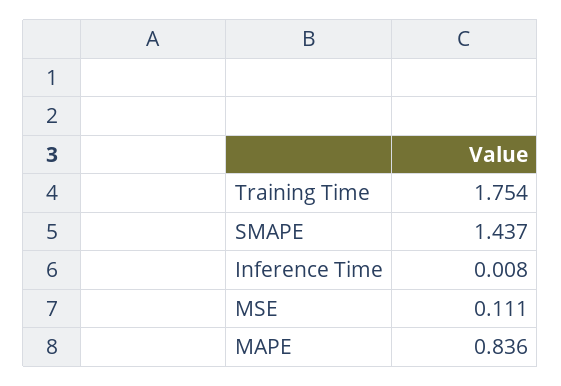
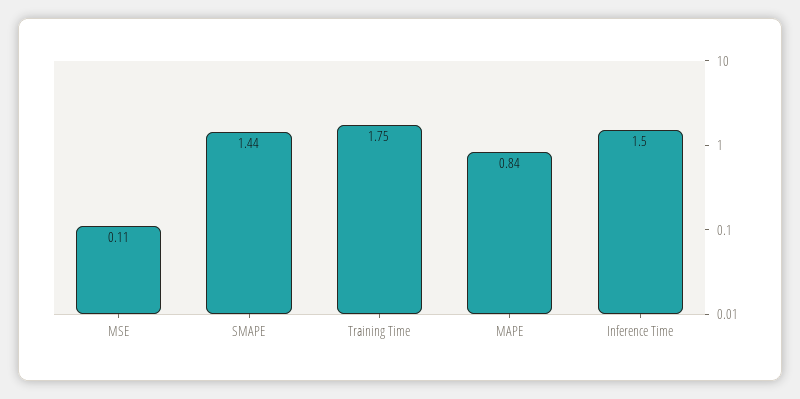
Inference Time: 0.008 -> 1.5

